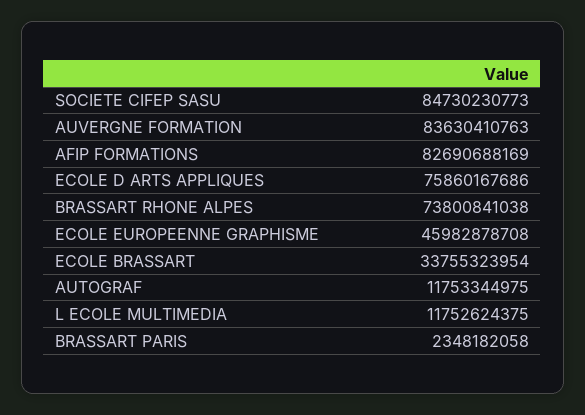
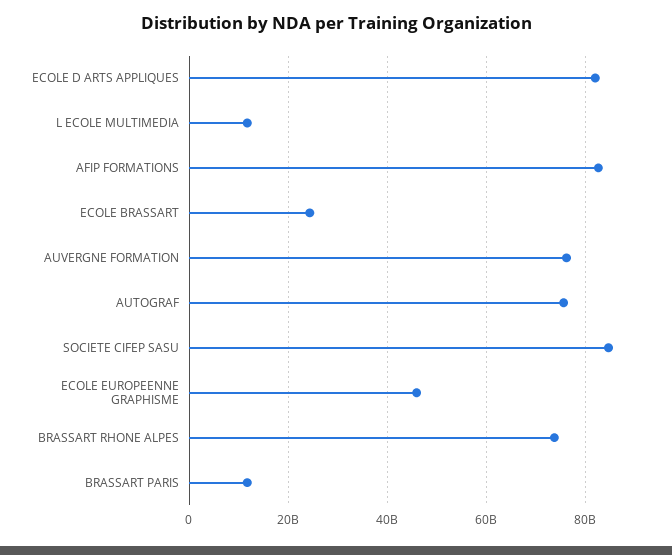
AUVERGNE FORMATION: 83630410763 -> 76000000000
ECOLE D ARTS APPLIQUES: 75860167686 -> 82000000000
ECOLE BRASSART: 33755323954 -> 24000000000
AUTOGRAF: 11753344975 -> 76000000000
BRASSART PARIS: 2348182058 -> 12000000000

